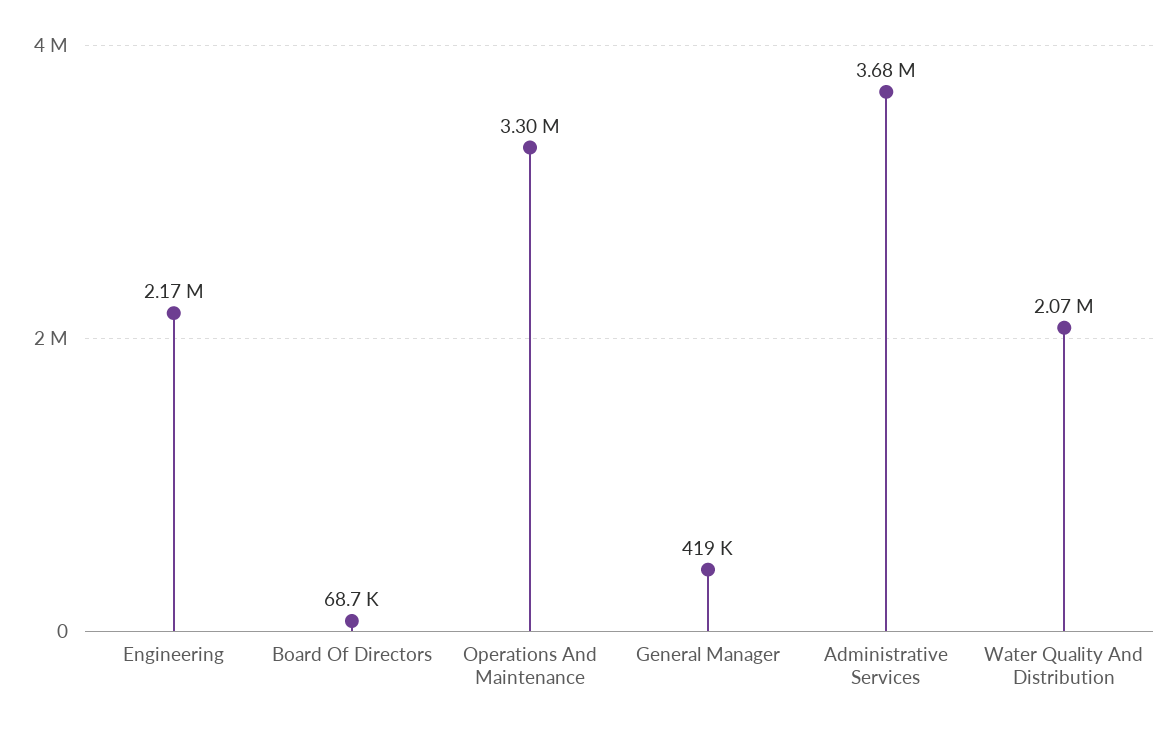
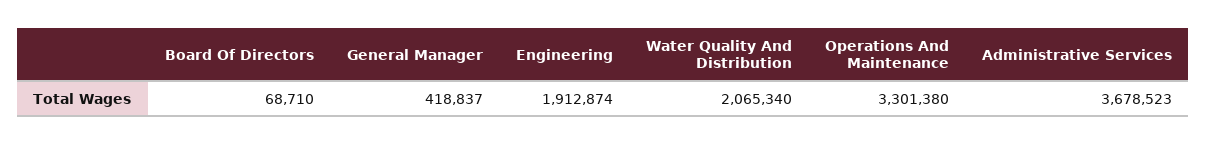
Engineering: 2170000 -> 1912874

